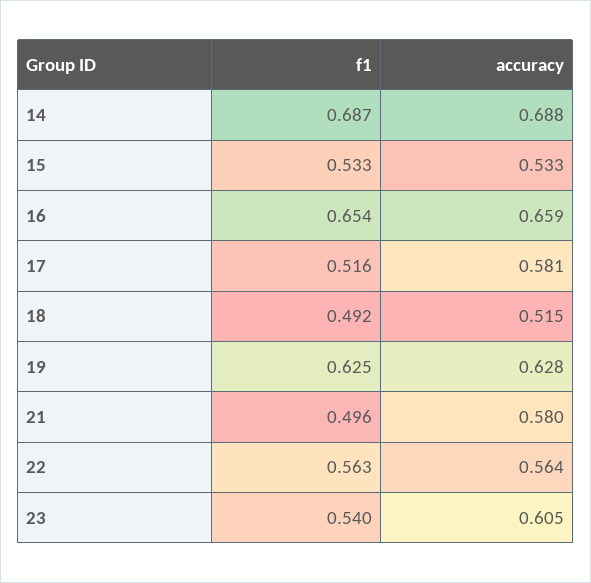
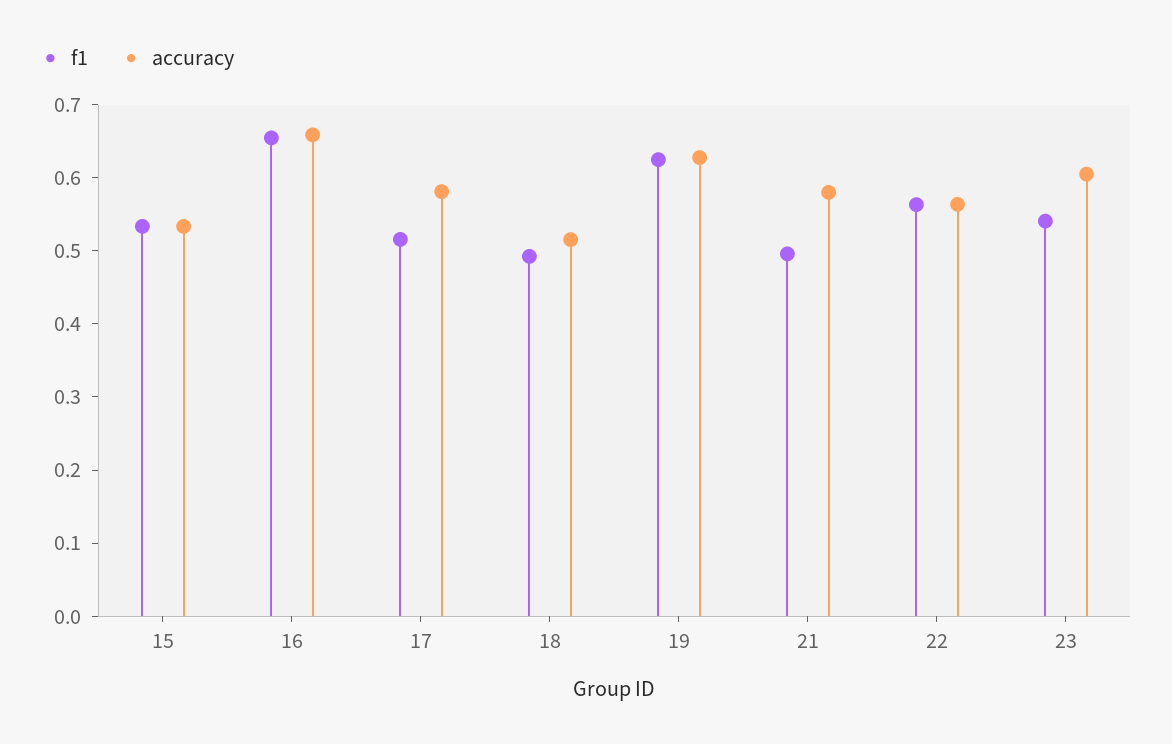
f1, 14: 0.687 -> none
accuracy, 14: 0.688 -> none

